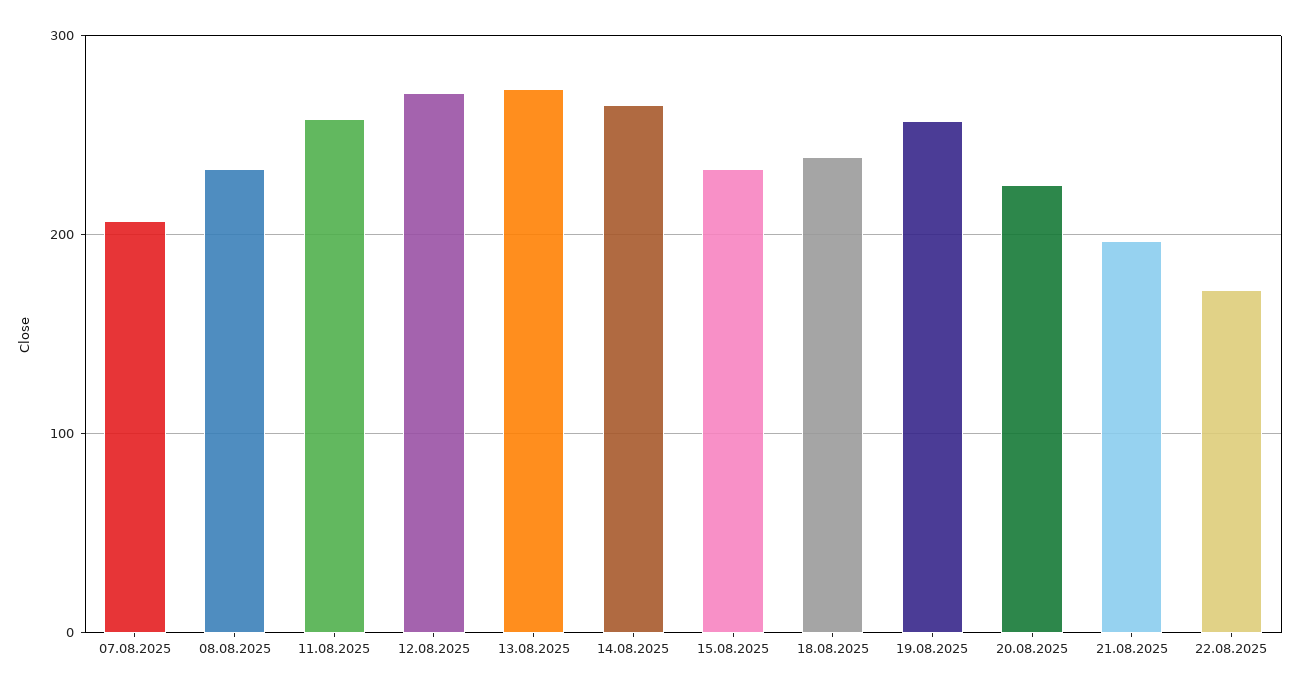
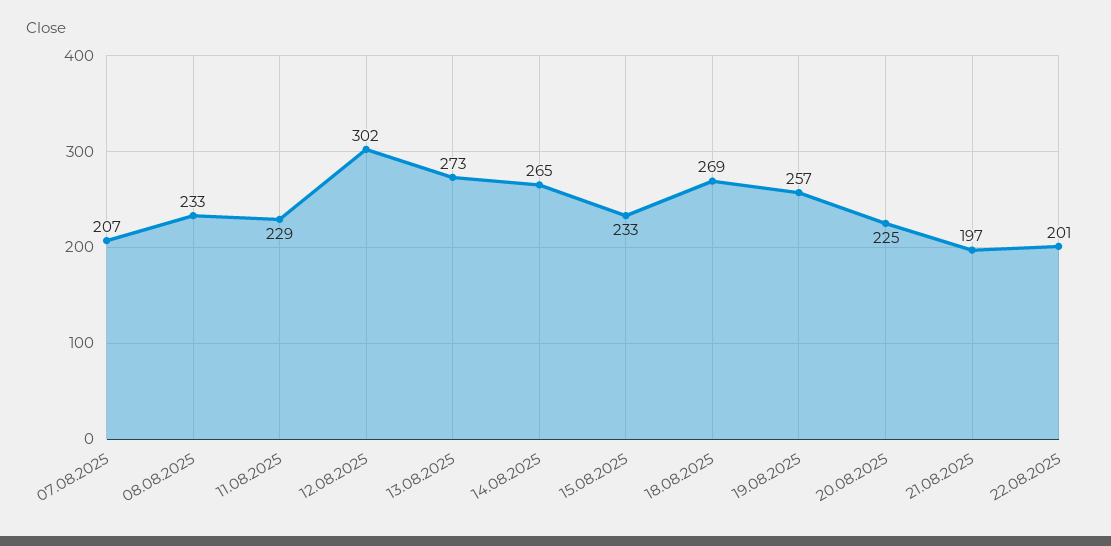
11.08.2025: 260 -> 229
12.08.2025: 270 -> 302
18.08.2025: 240 -> 269
22.08.2025: 170 -> 201

